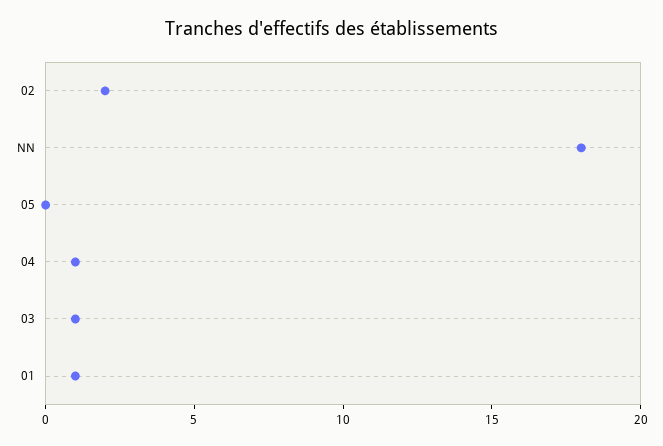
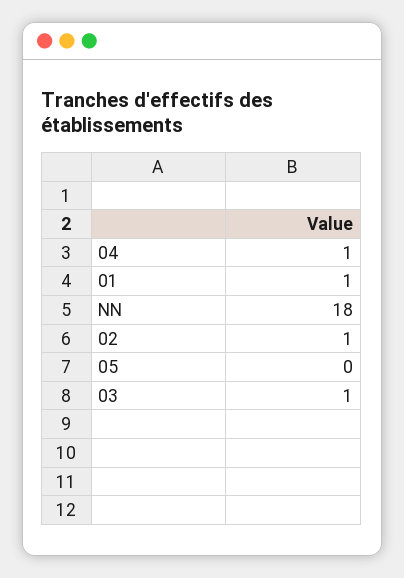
02: 2 -> 1

